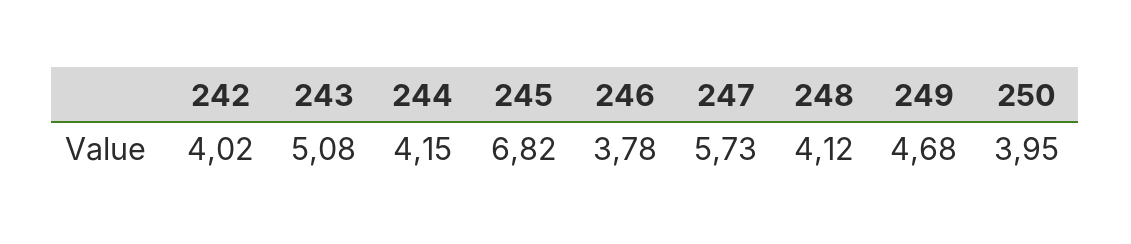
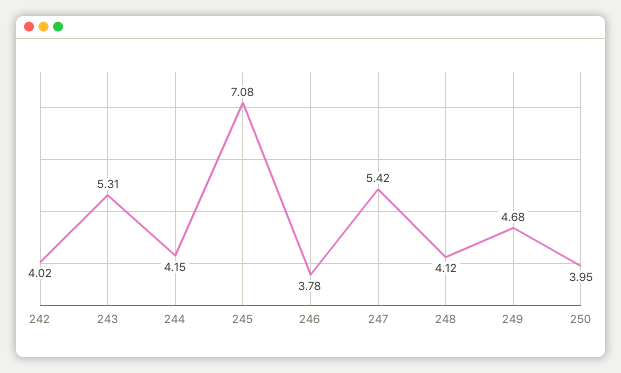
243: 5.08 -> 5.31
245: 6.82 -> 7.08
247: 5.73 -> 5.42

